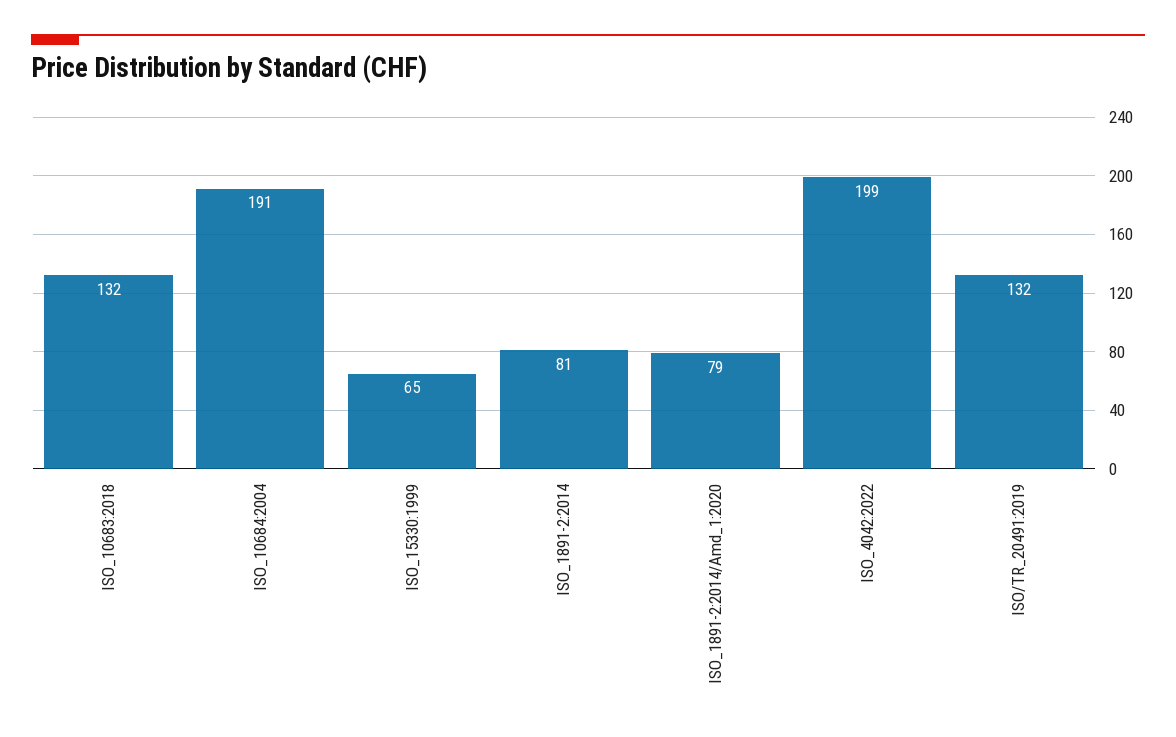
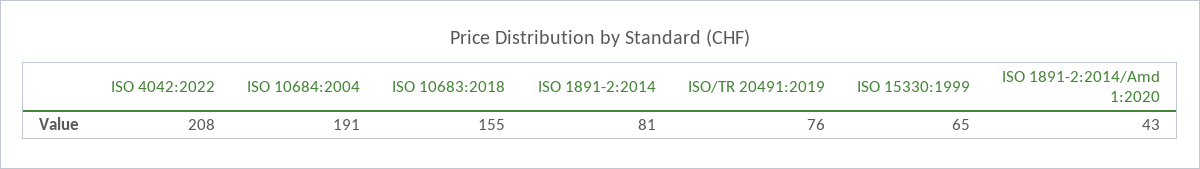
ISO_10683:2018: 132 -> 155
ISO_1891-2:2014/Amd_1:2020: 79 -> 43
ISO_4042:2022: 199 -> 208
ISO/TR_20491:2019: 132 -> 76

